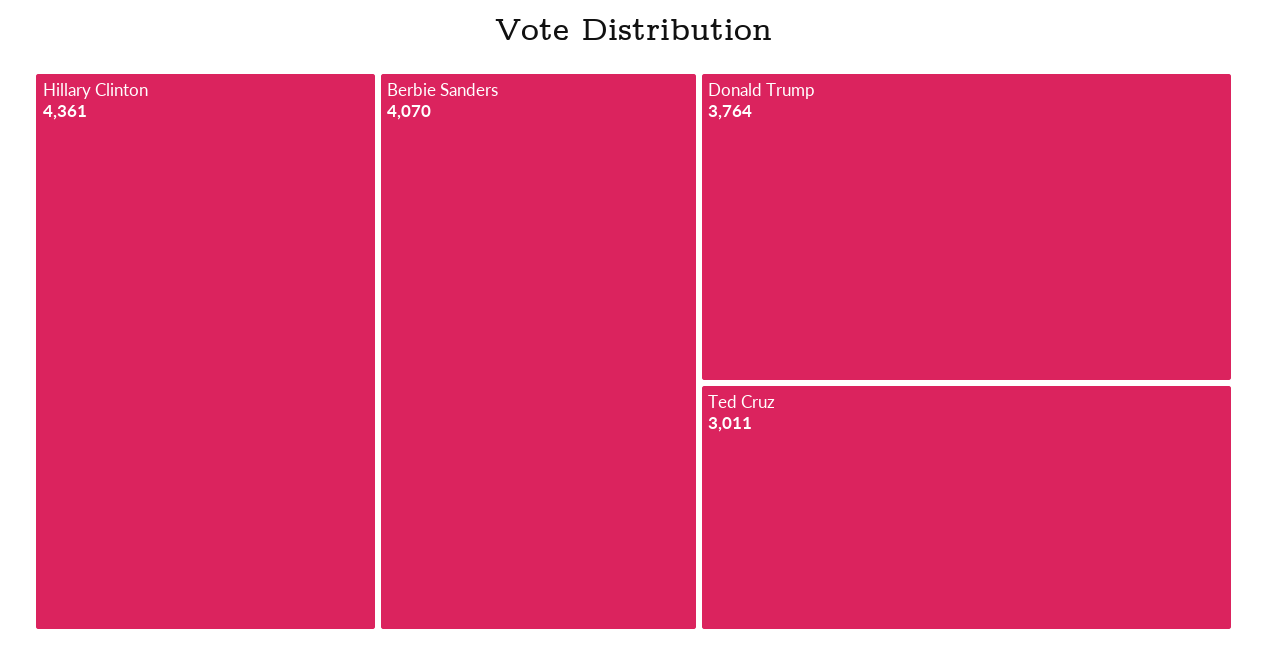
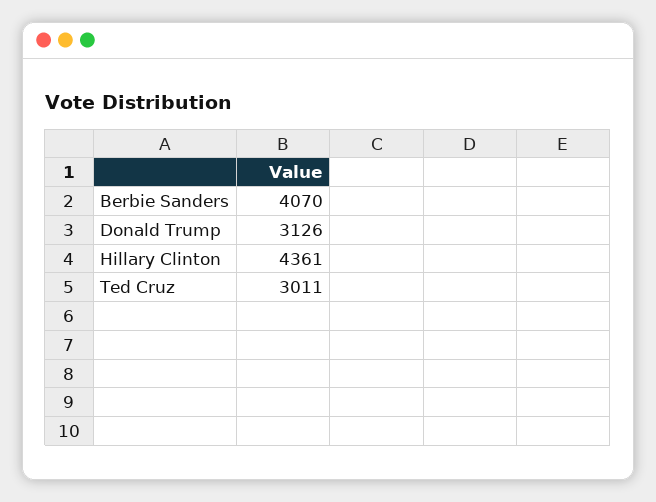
Donald Trump: 3764 -> 3126

